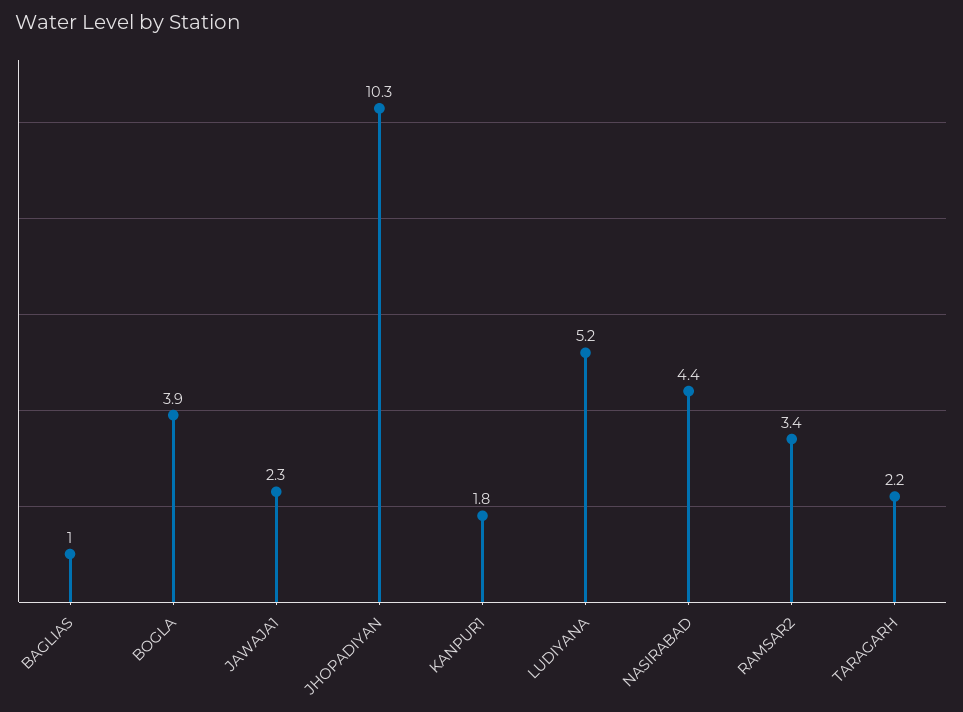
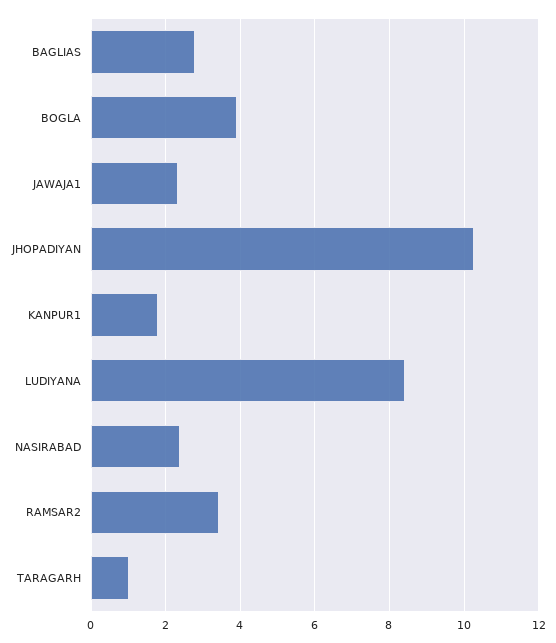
BAGLIAS: 1 -> 2.8
LUDIYANA: 5.2 -> 8.4
NASIRABAD: 4.4 -> 2.4
TARAGARH: 2.2 -> 1

